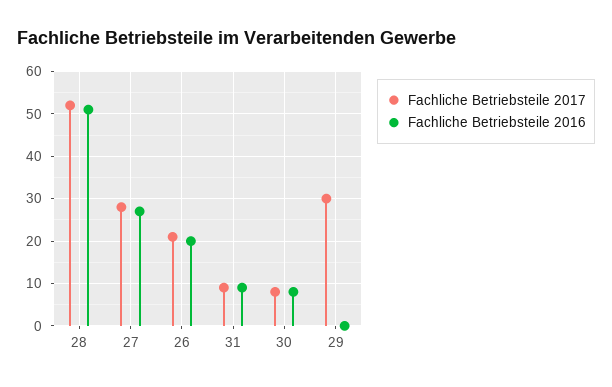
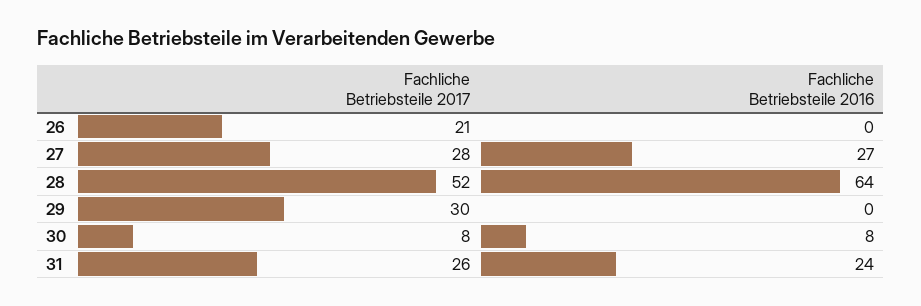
Fachliche Betriebsteile 2016, 28: 50 -> 64
Fachliche Betriebsteile 2016, 26: 20 -> 0
Fachliche Betriebsteile 2017, 31: 10 -> 26
Fachliche Betriebsteile 2016, 31: 10 -> 24

